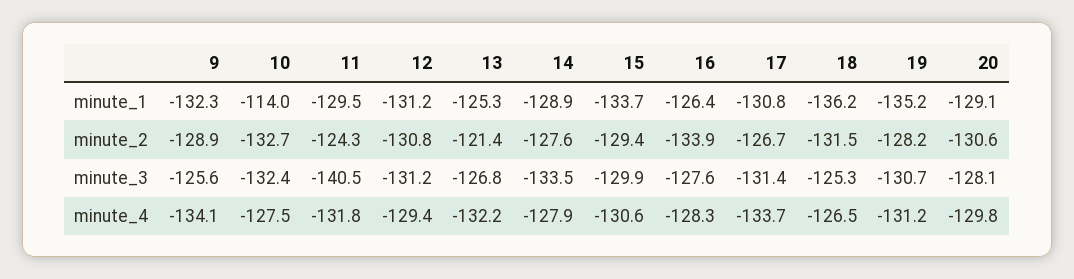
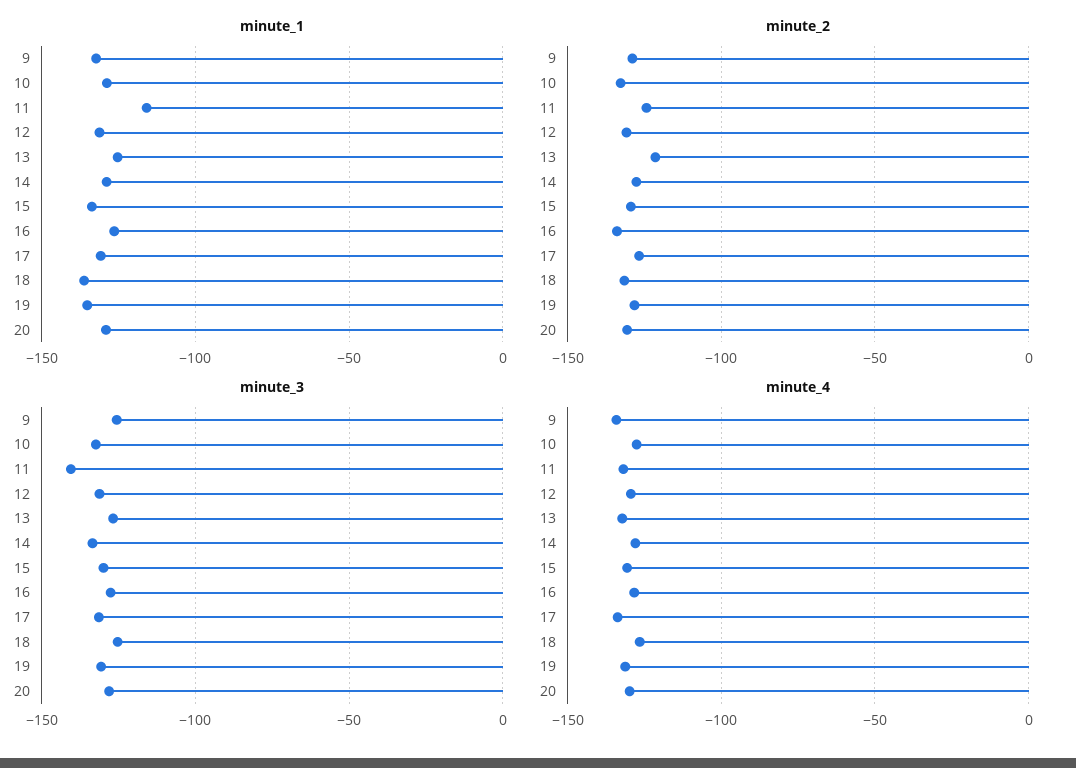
minute_1, 10: -114 -> -130
minute_1, 11: -129.5 -> -115

